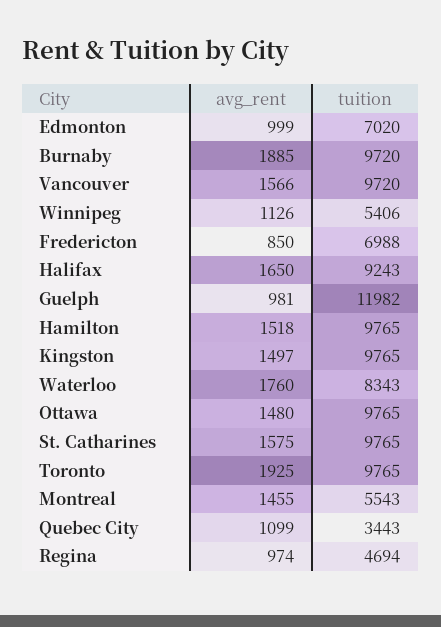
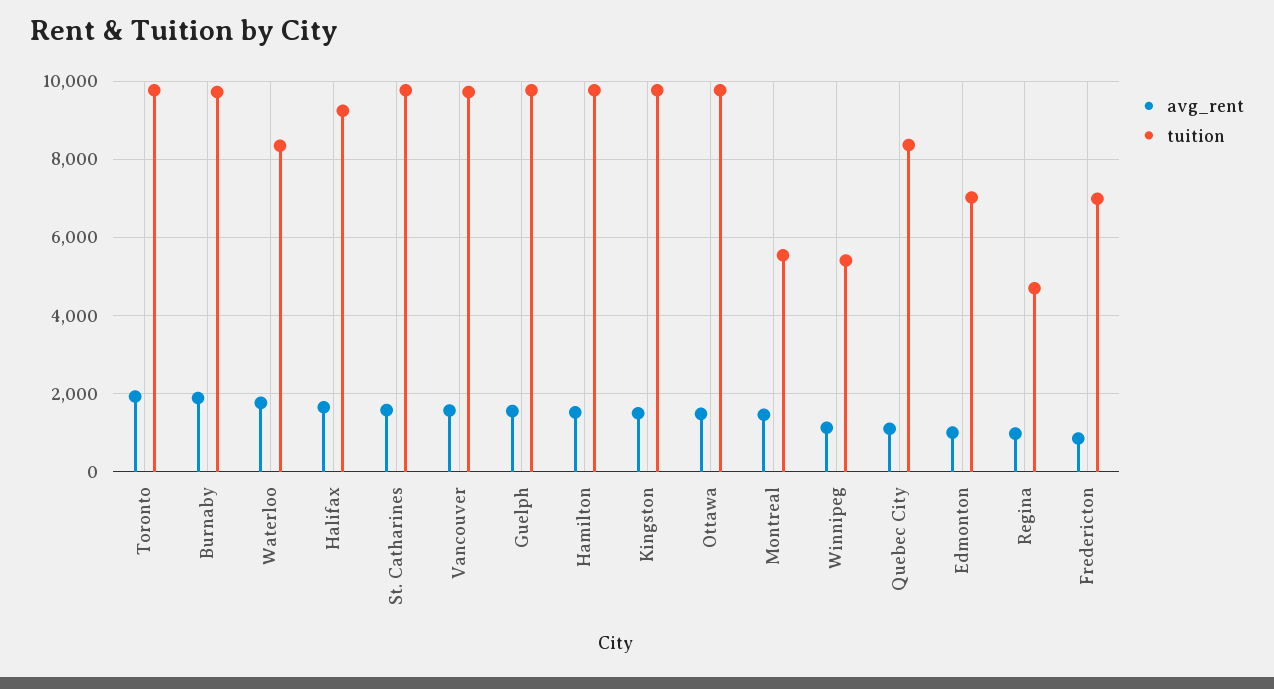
avg_rent, Guelph: 981 -> 1600
tuition, Guelph: 11982 -> 9800
tuition, Quebec City: 3443 -> 8400

